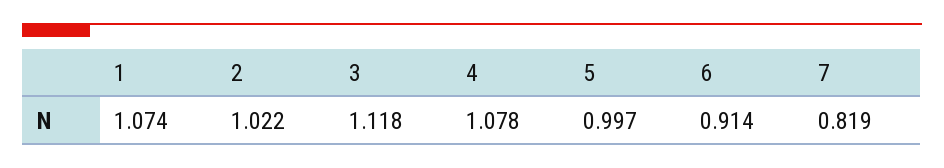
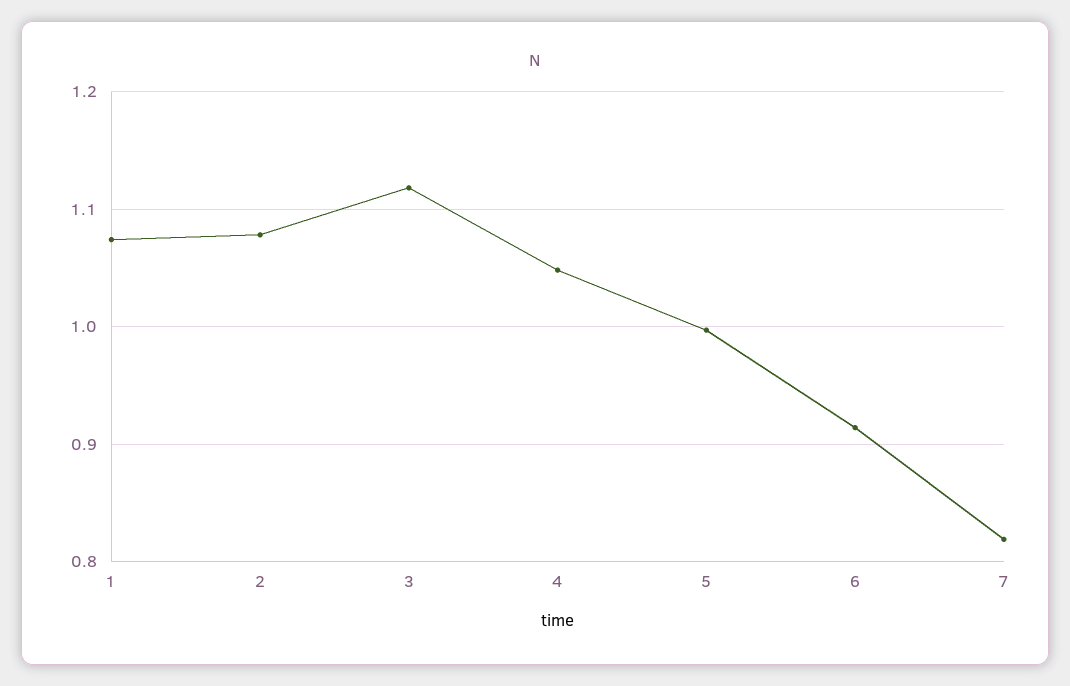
2: 1.022 -> 1.08
4: 1.078 -> 1.05

